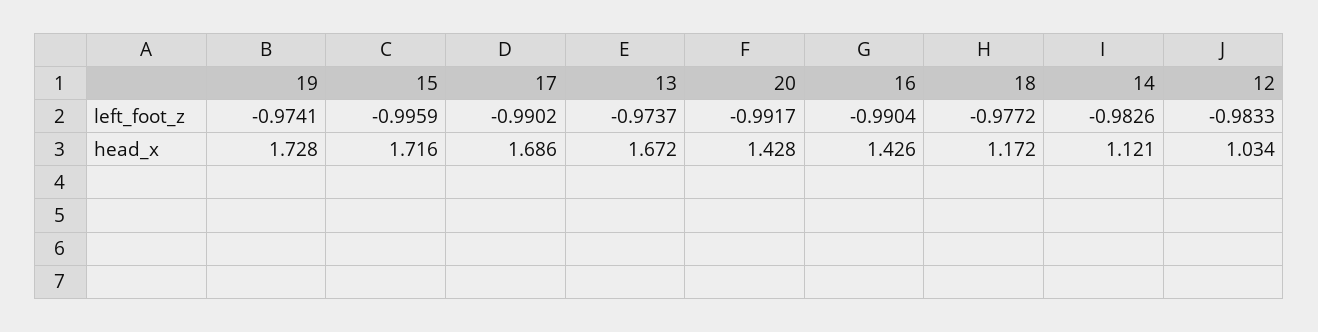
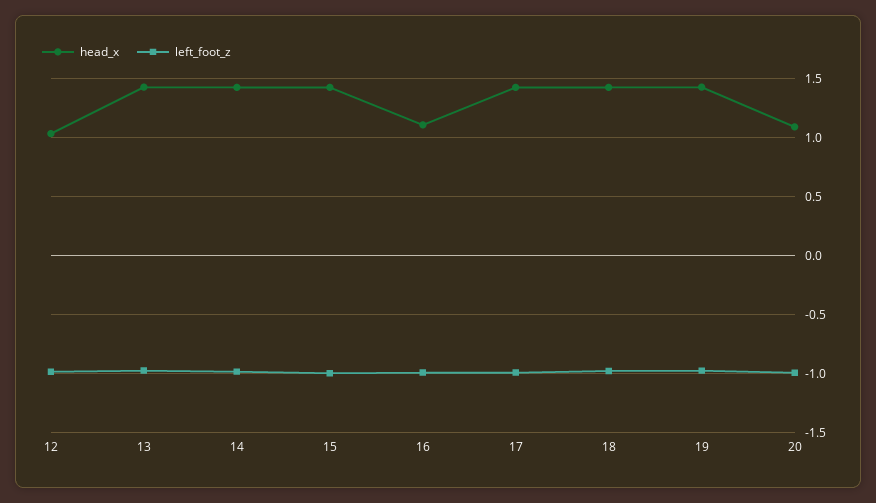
head_x, 19: 1.728 -> 1.4
head_x, 15: 1.716 -> 1.4
head_x, 17: 1.686 -> 1.4
head_x, 13: 1.672 -> 1.4
head_x, 20: 1.428 -> 1.1
head_x, 16: 1.426 -> 1.1
head_x, 18: 1.172 -> 1.4
head_x, 14: 1.121 -> 1.4

